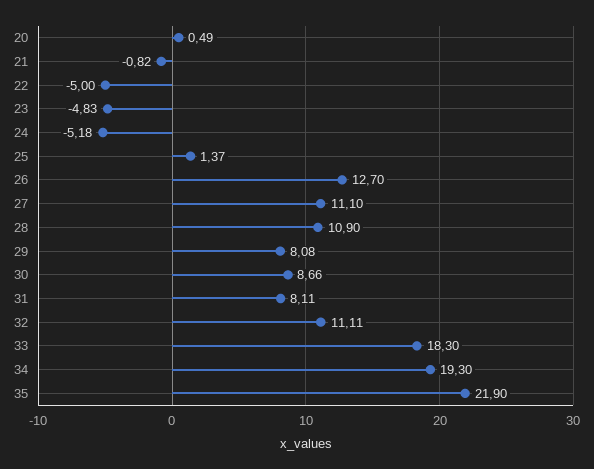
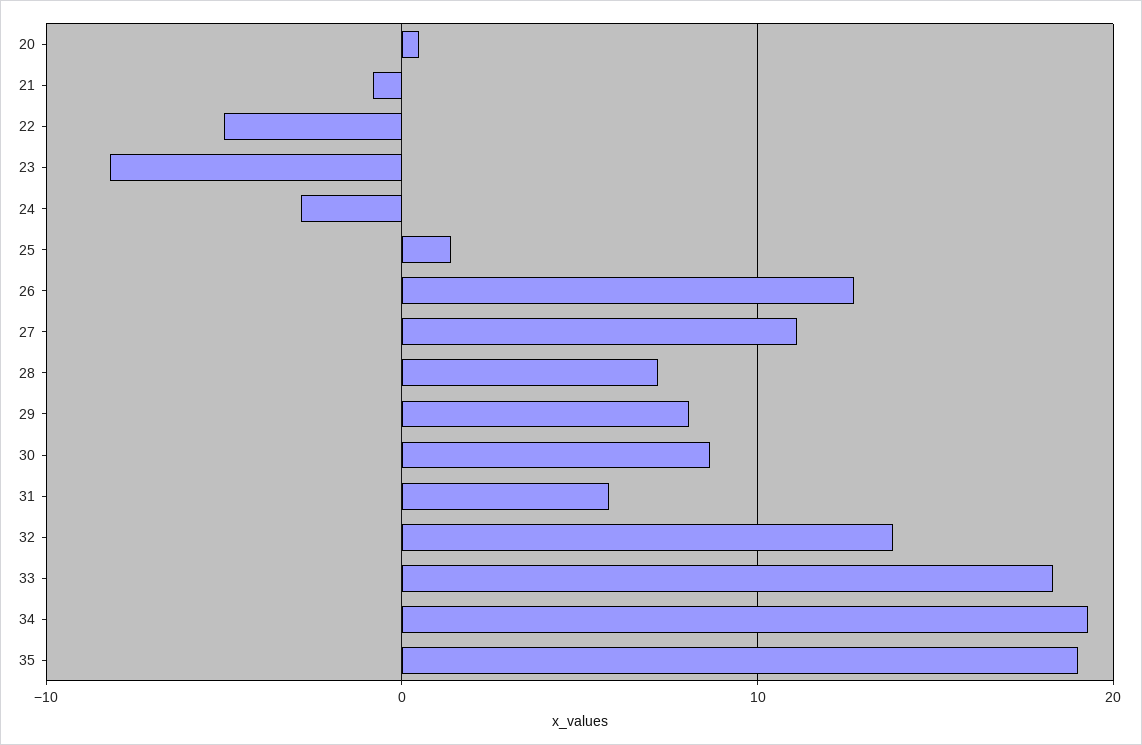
23: -4.83 -> -8
24: -5.18 -> -3
28: 10.9 -> 7
31: 8.11 -> 6
32: 11.11 -> 14
35: 21.9 -> 19

